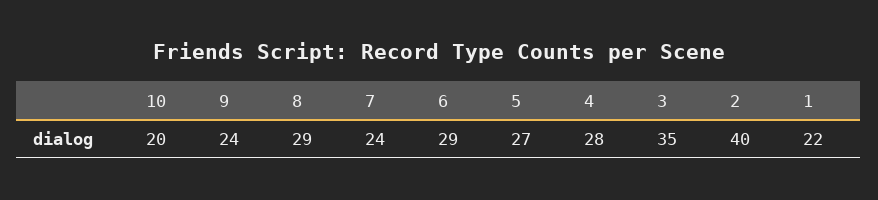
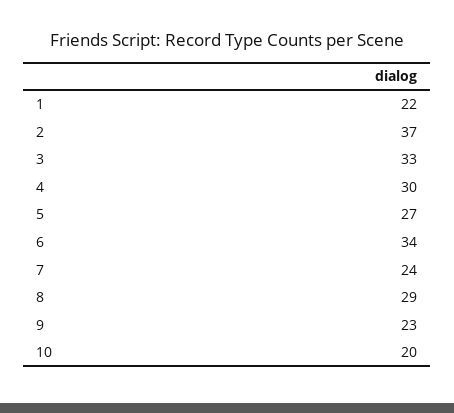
9: 24 -> 23
6: 29 -> 34
4: 28 -> 30
3: 35 -> 33
2: 40 -> 37

